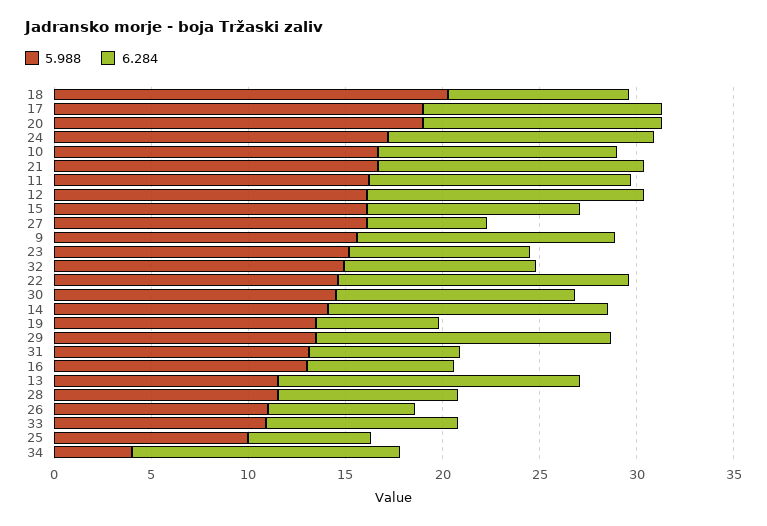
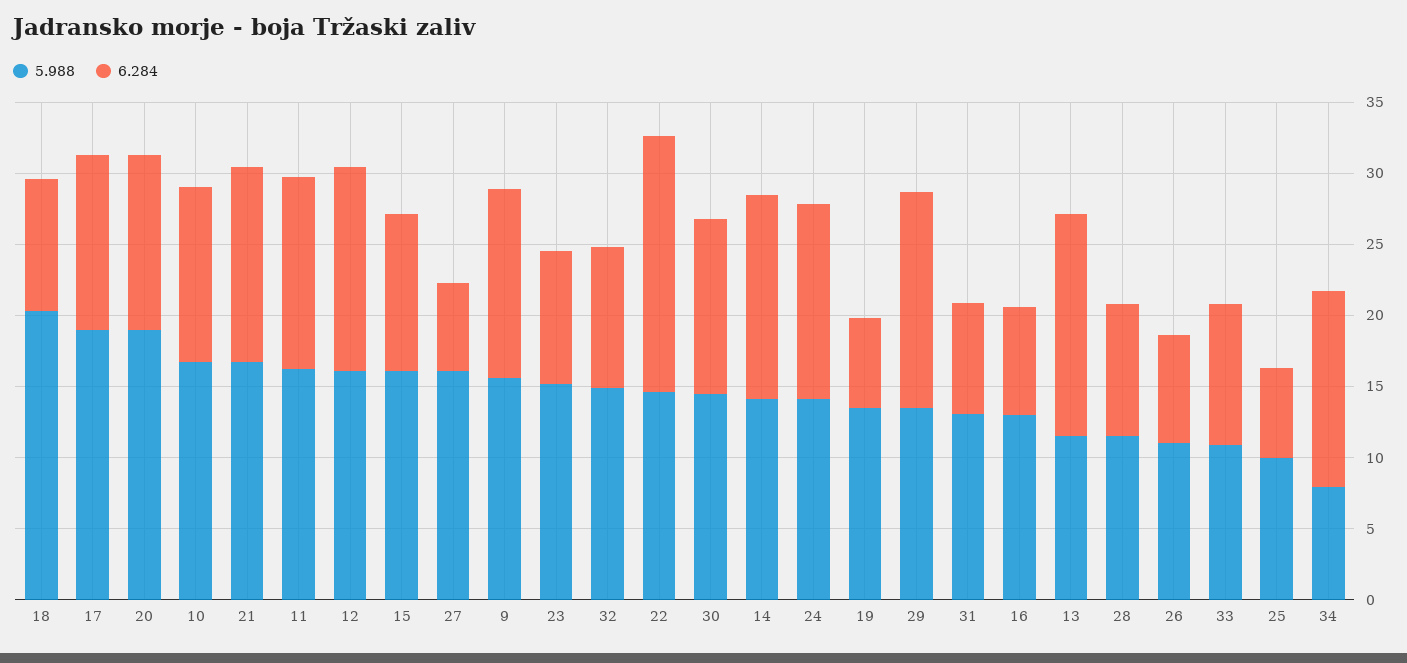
5.988, 24: 17 -> 14
6.284, 22: 15 -> 18
5.988, 34: 4 -> 8

